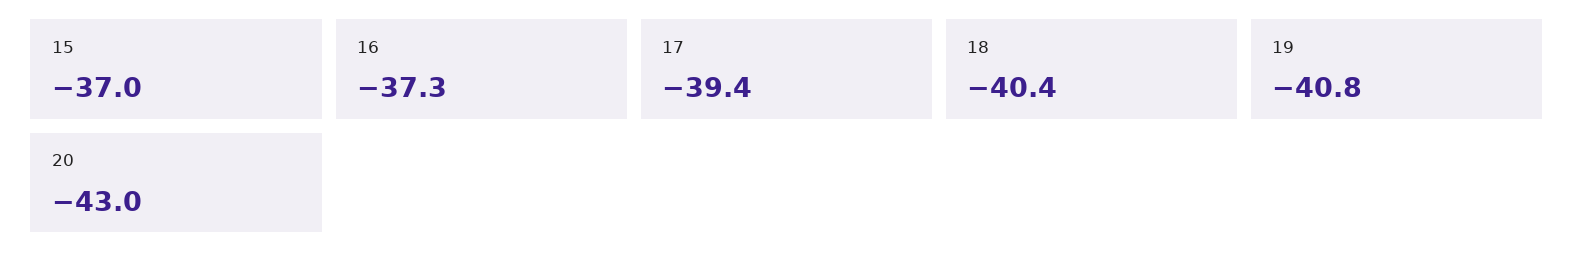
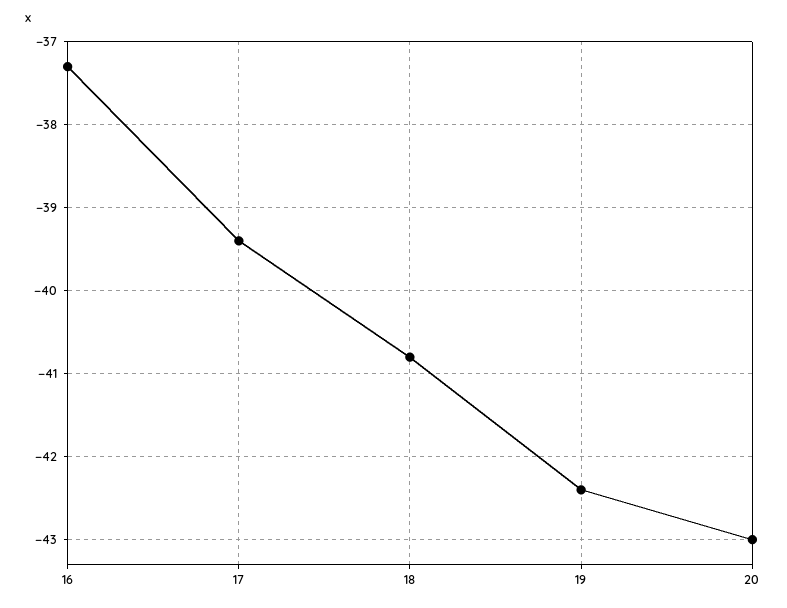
15: -37 -> none
18: -40.4 -> -40.8
19: -40.8 -> -42.4

